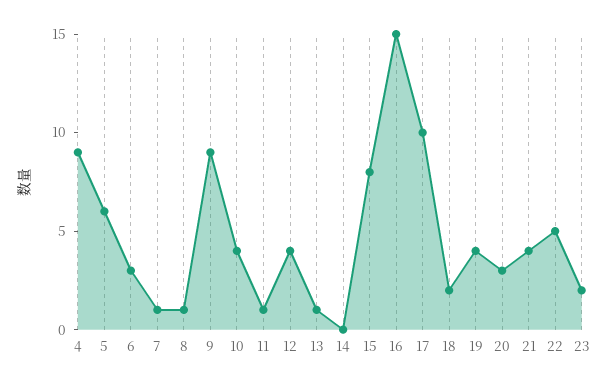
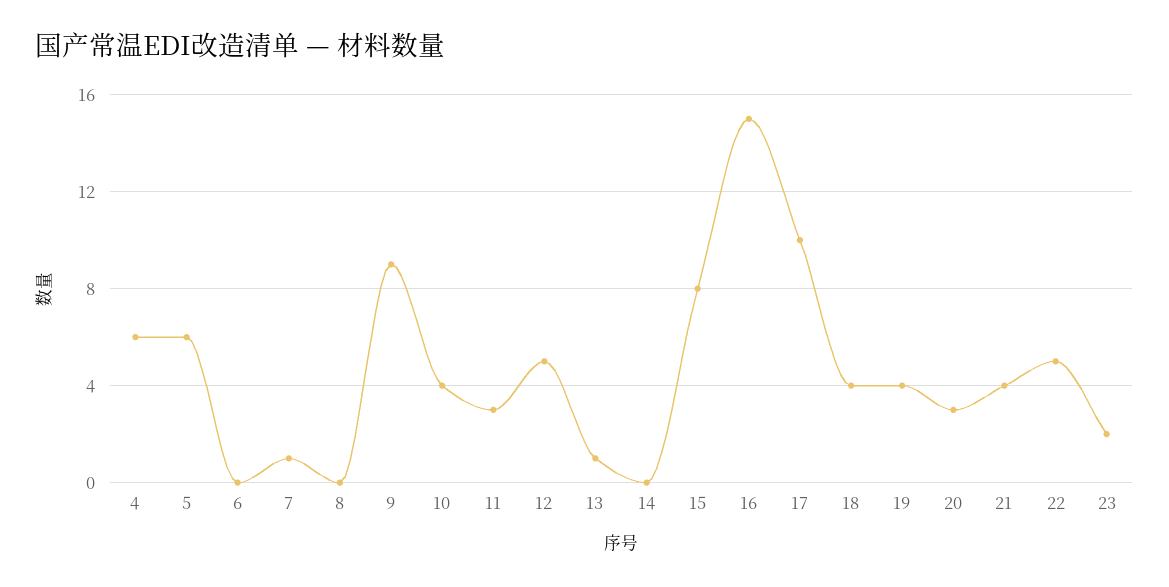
4: 9 -> 6
6: 3 -> 0
8: 1 -> 0
11: 1 -> 3
12: 4 -> 5
18: 2 -> 4

